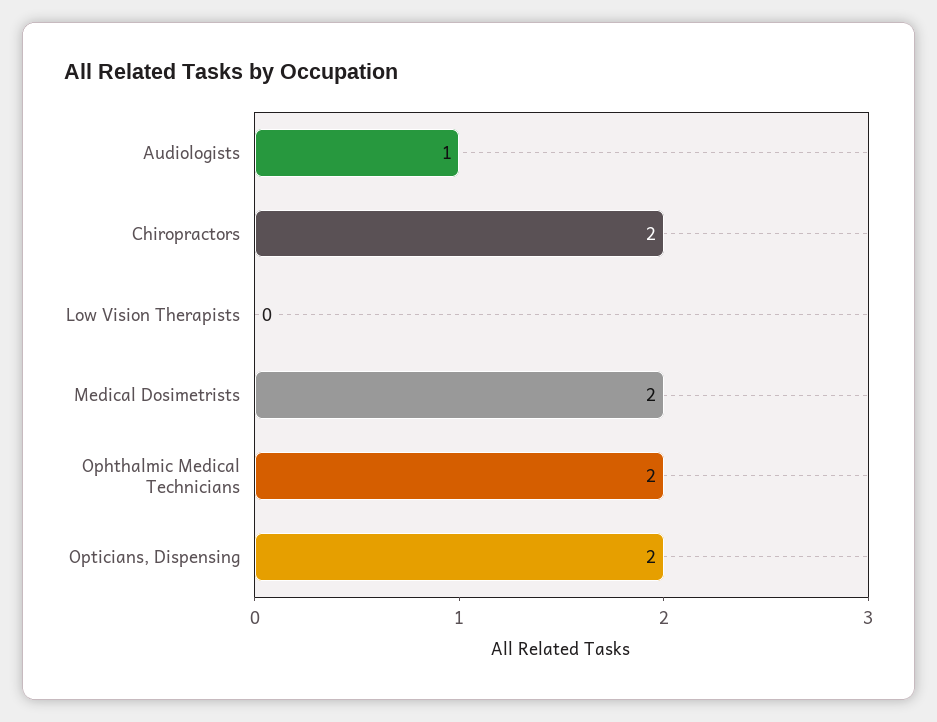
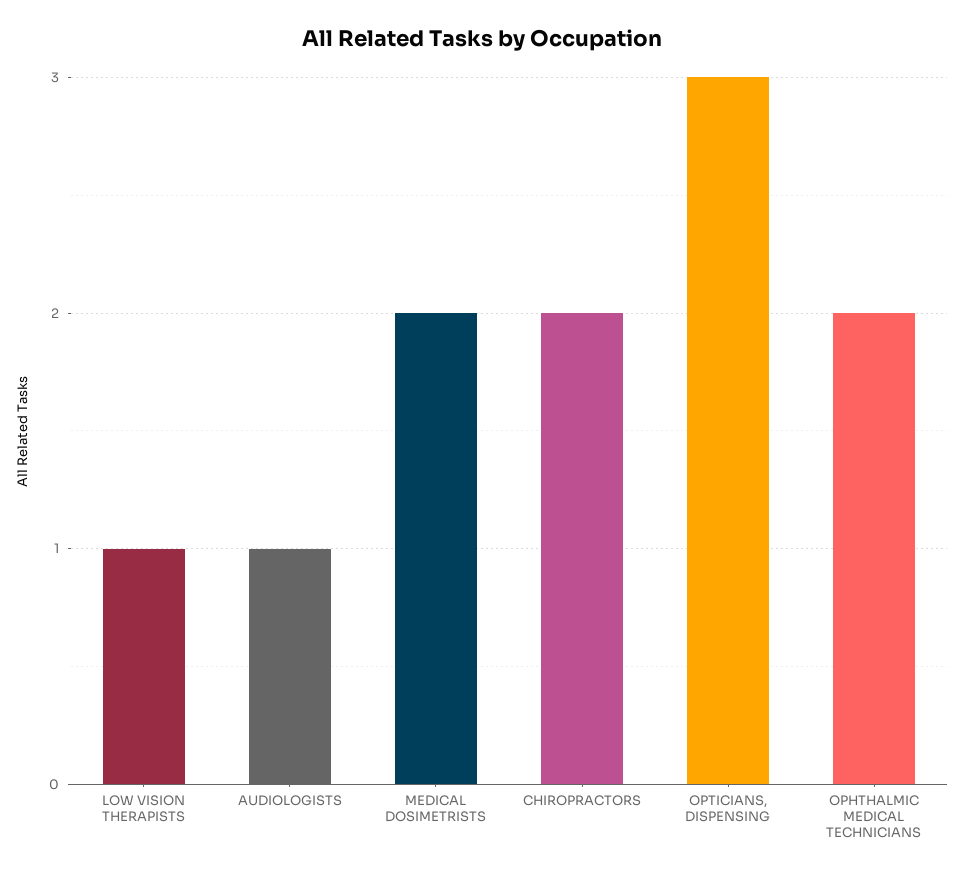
Low Vision Therapists: 0 -> 1
Opticians, Dispensing: 2 -> 3

